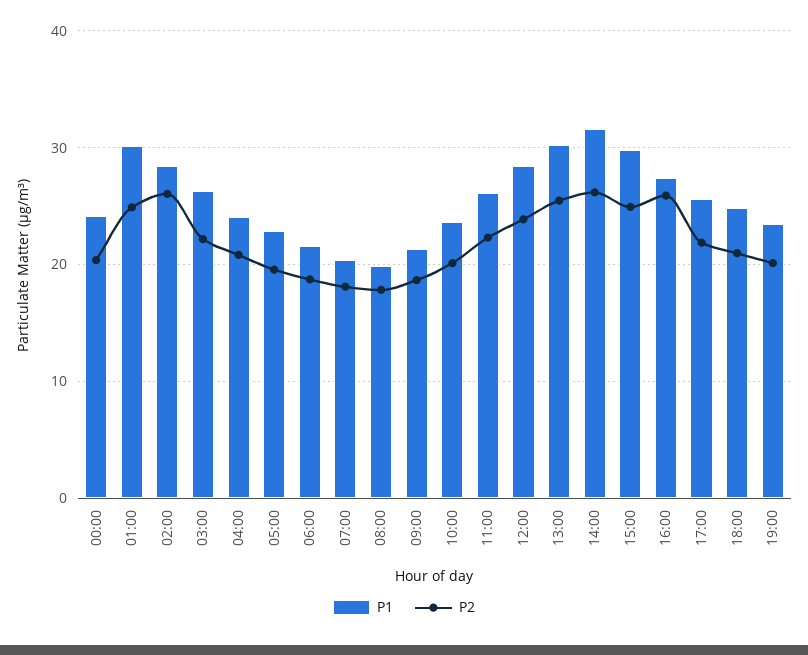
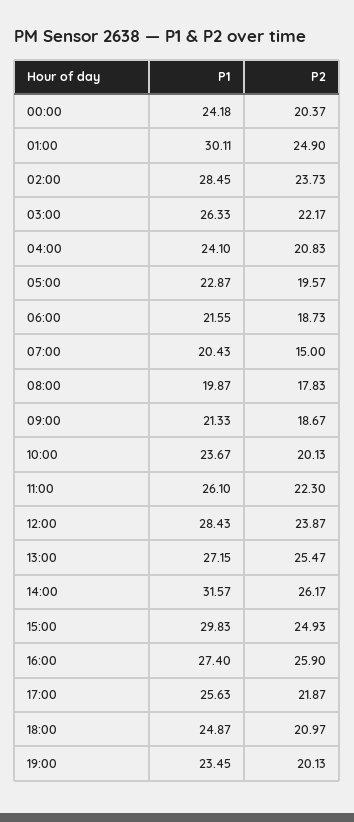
P2, 02:00: 26 -> 23.73
P2, 07:00: 18 -> 15
P1, 13:00: 30 -> 27.15

